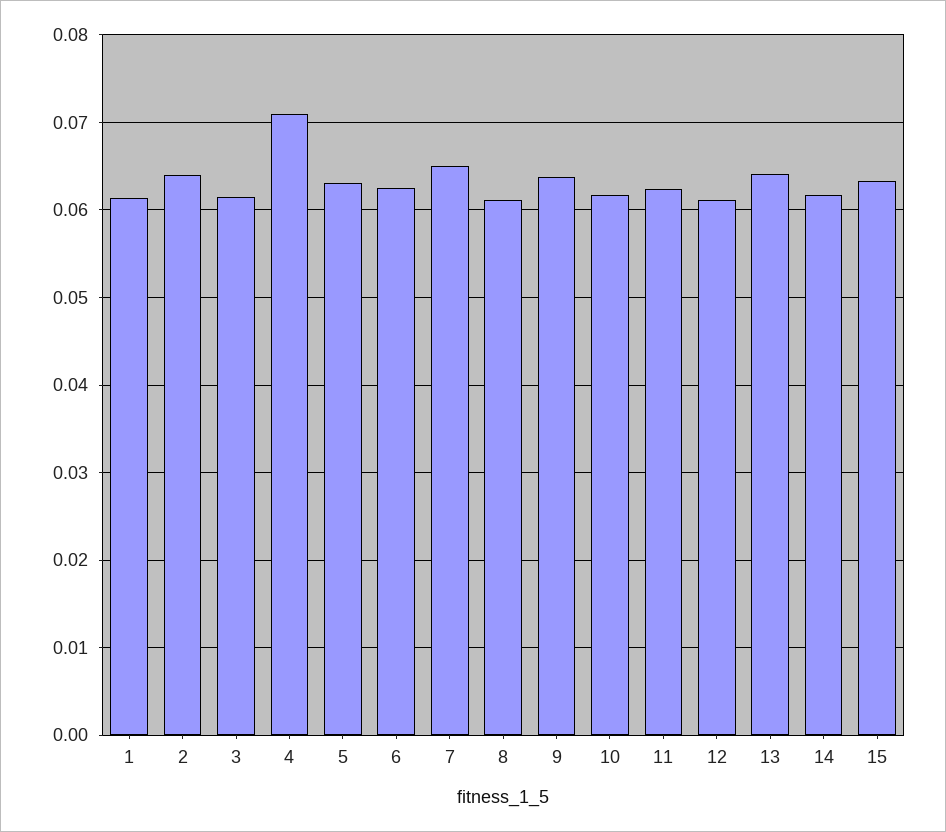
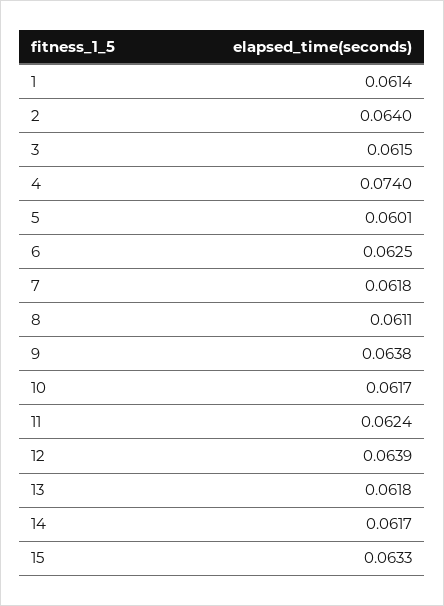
4: 0.071 -> 0.074
5: 0.063 -> 0.0601
7: 0.065 -> 0.0618
12: 0.061 -> 0.0639
13: 0.064 -> 0.0618

